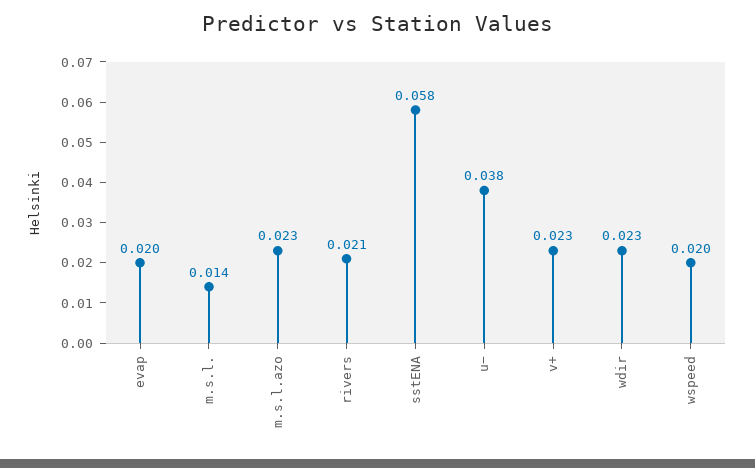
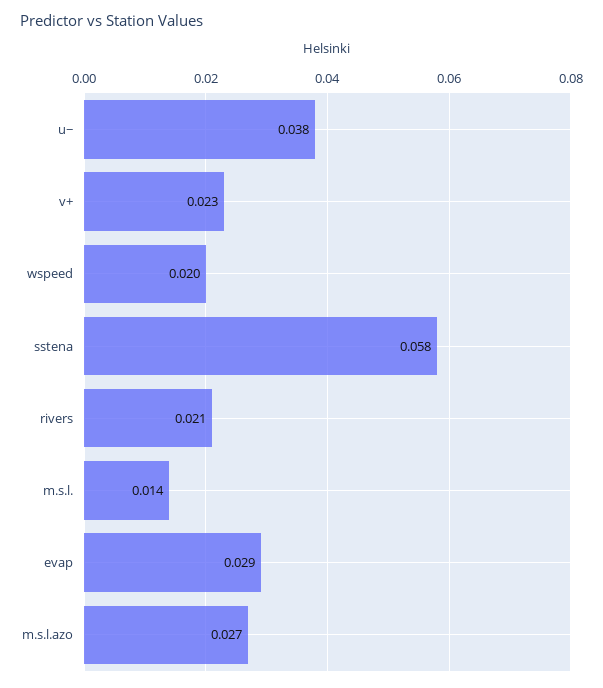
evap: 0.02 -> 0.029
m.s.l.azo: 0.023 -> 0.027
wdir: 0.023 -> none

